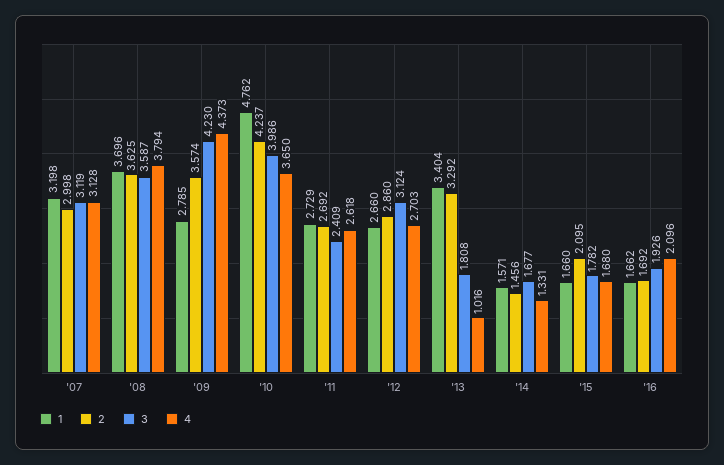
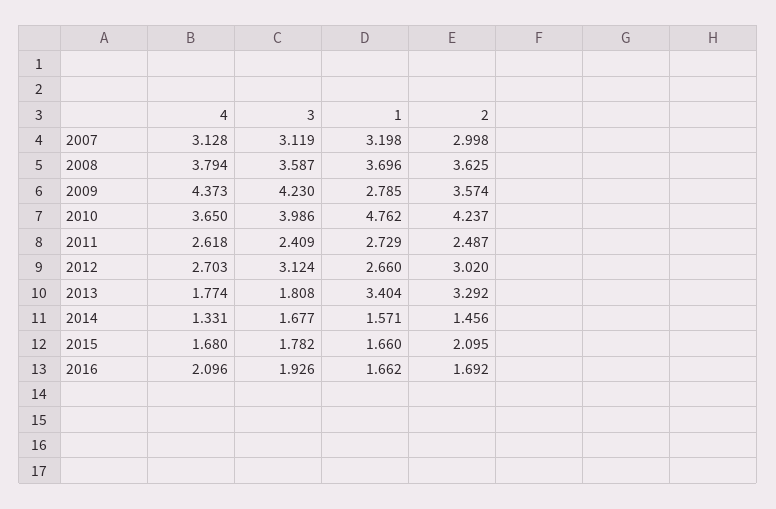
2, '11: 2.692 -> 2.487
2, '12: 2.86 -> 3.02
4, '13: 1.016 -> 1.774

